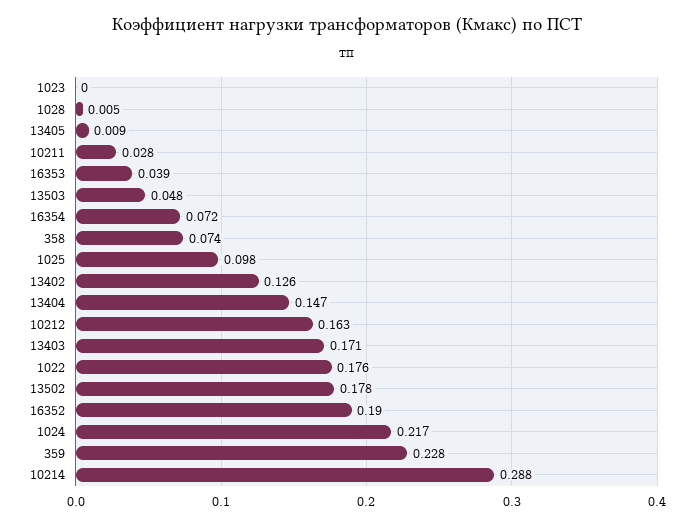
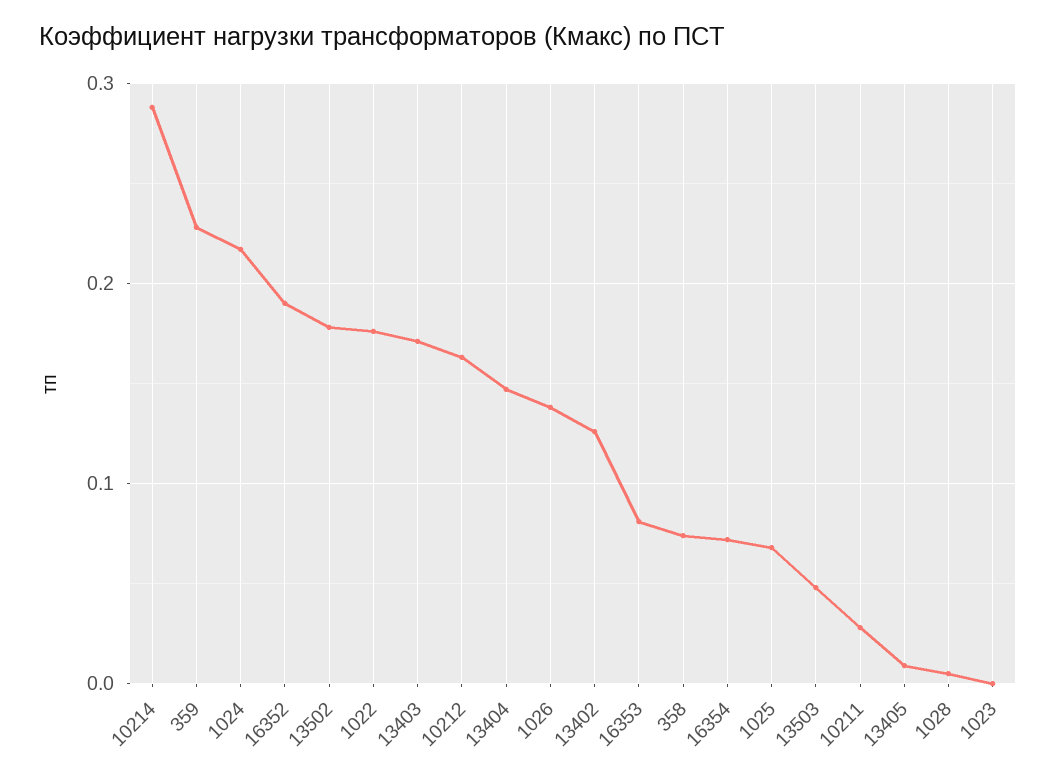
16353: 0.039 -> 0.08
1025: 0.098 -> 0.07
1026: none -> 0.14

